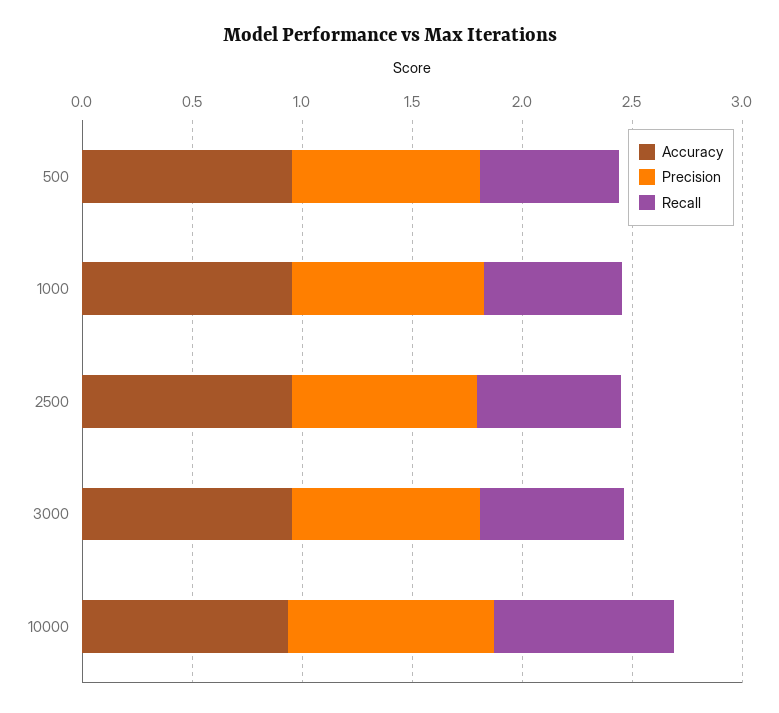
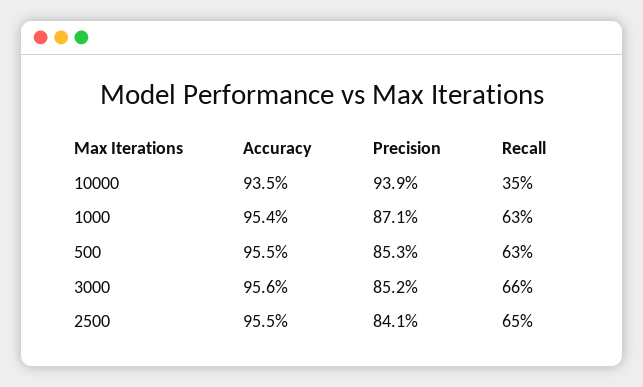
Recall, 10000: 0.8 -> 0.35

